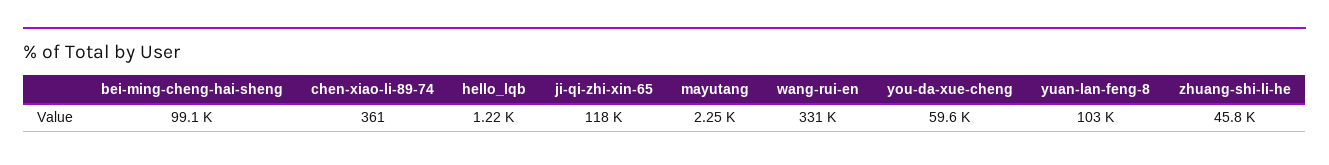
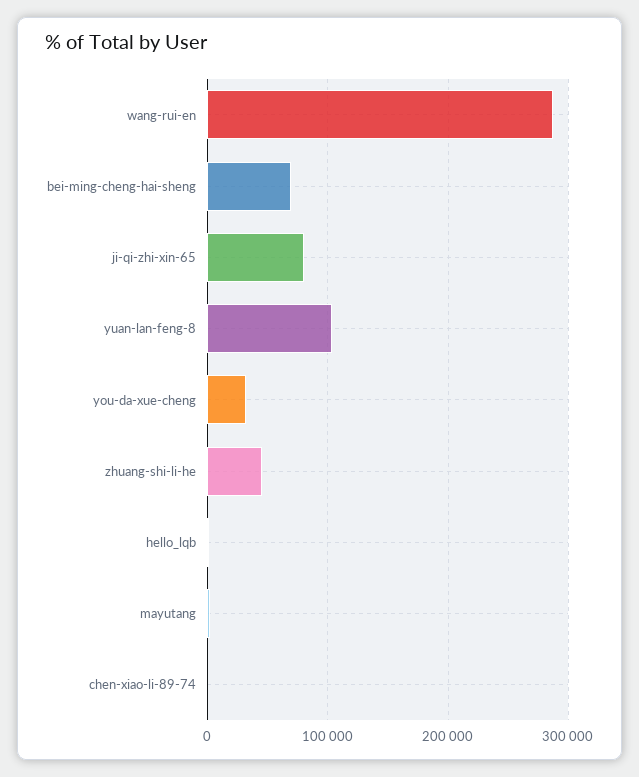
bei-ming-cheng-hai-sheng: 99100 -> 70000
ji-qi-zhi-xin-65: 118000 -> 80000
wang-rui-en: 331000 -> 290000
you-da-xue-cheng: 59600 -> 30000

